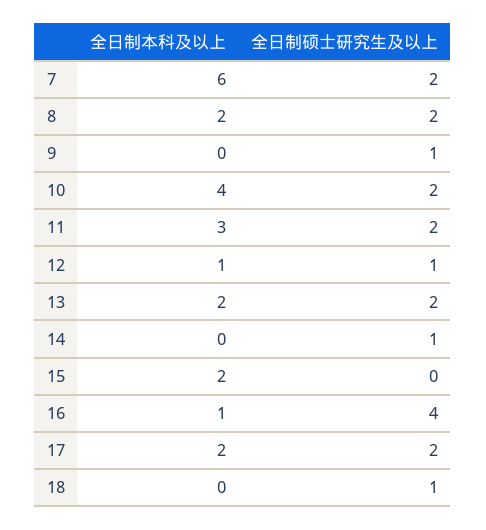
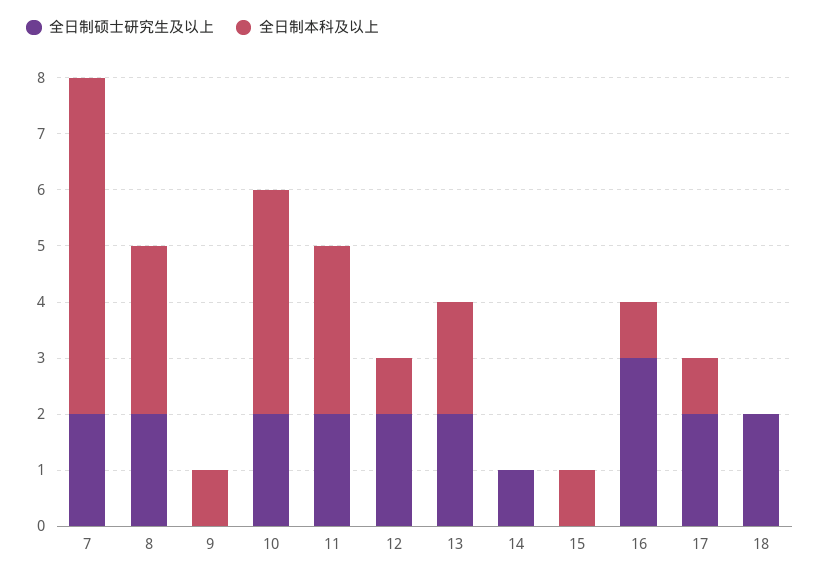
全日制本科及以上, 8: 2 -> 3
全日制本科及以上, 9: 0 -> 1
全日制硕士研究生及以上, 9: 1 -> 0
全日制硕士研究生及以上, 12: 1 -> 2
全日制本科及以上, 15: 2 -> 1
全日制硕士研究生及以上, 16: 4 -> 3
全日制本科及以上, 17: 2 -> 1
全日制硕士研究生及以上, 18: 1 -> 2

